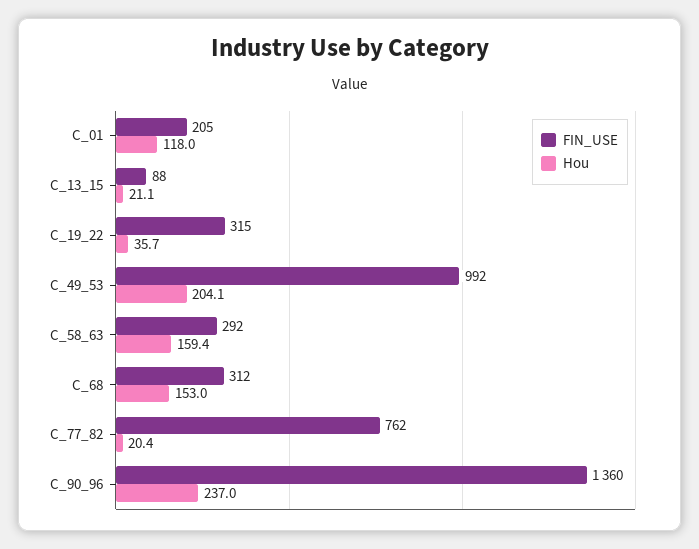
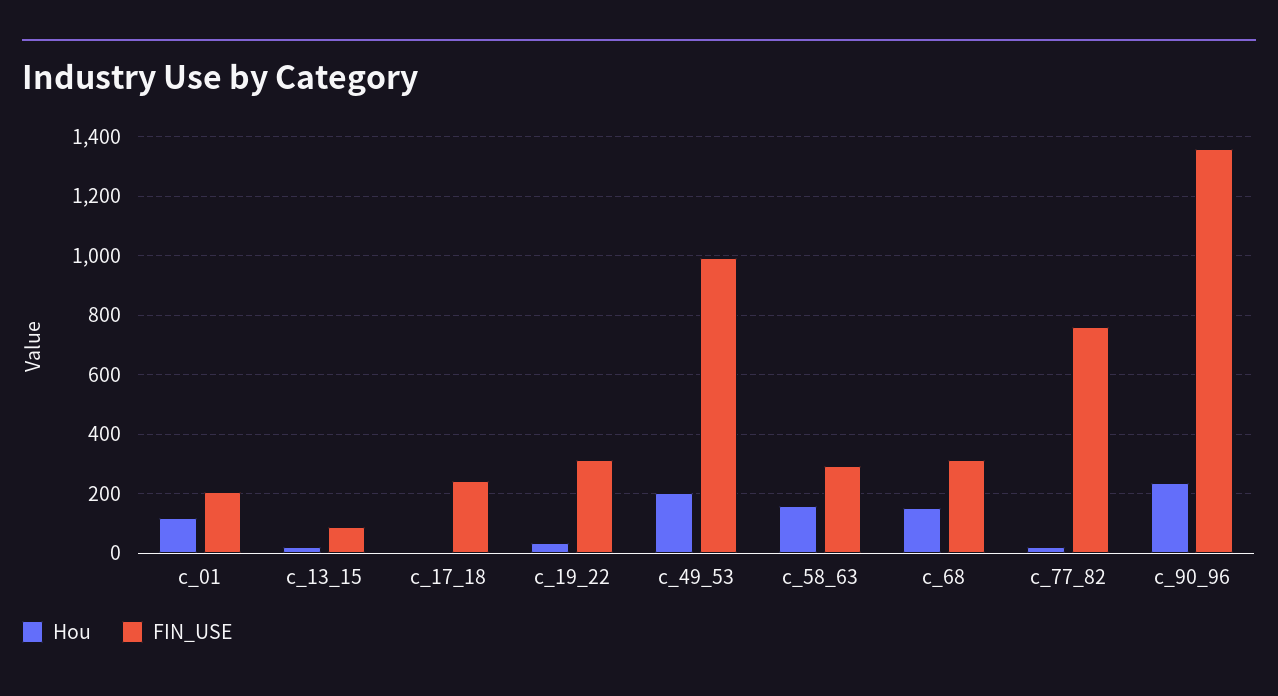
Hou, c_17_18: none -> 0
FIN_USE, c_17_18: none -> 250

